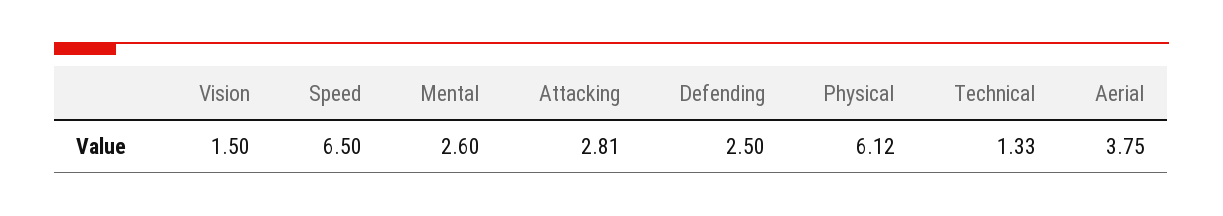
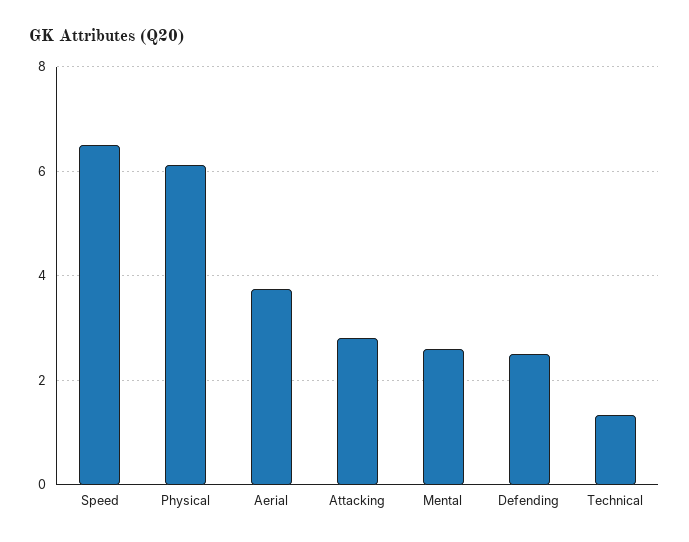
Vision: 1.5 -> none

